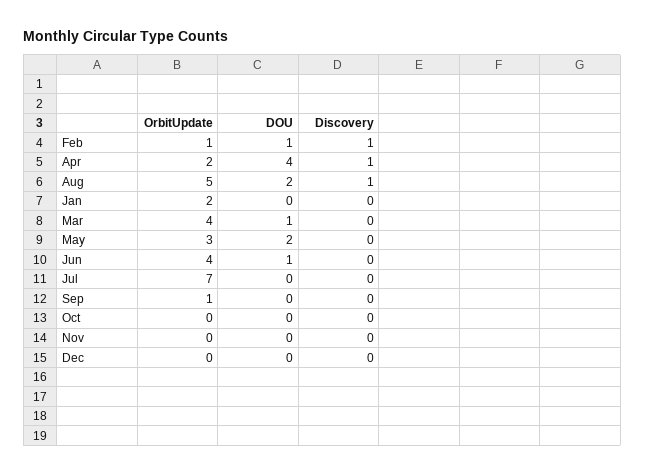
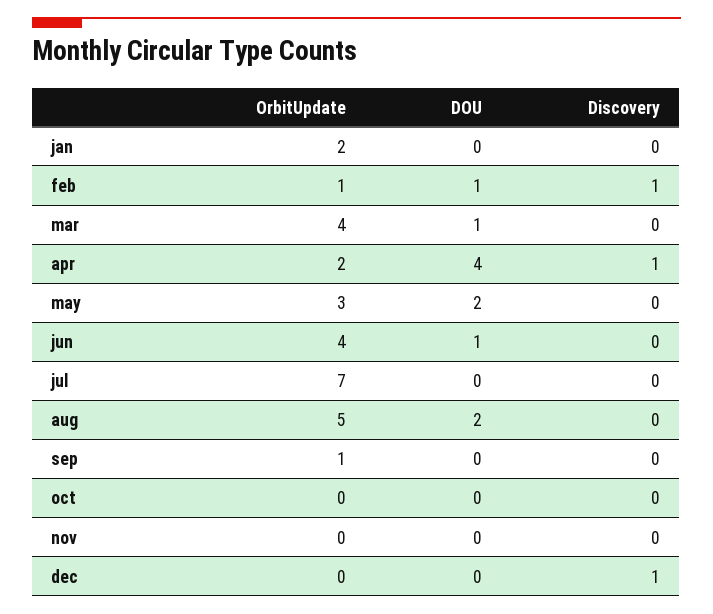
Discovery, Aug: 1 -> 0
Discovery, Dec: 0 -> 1

